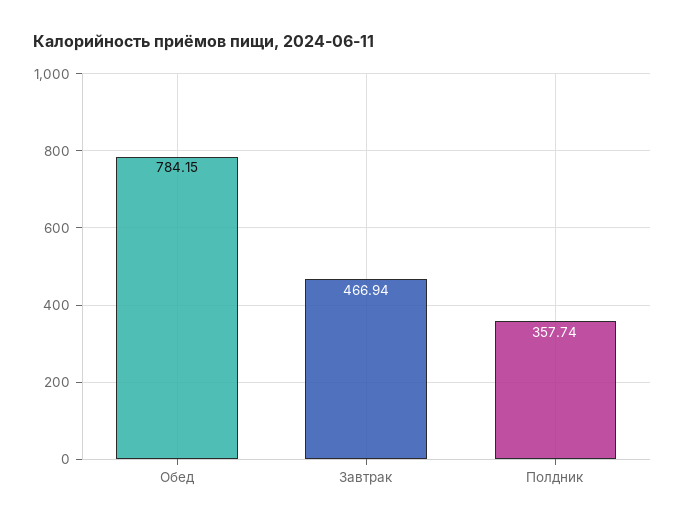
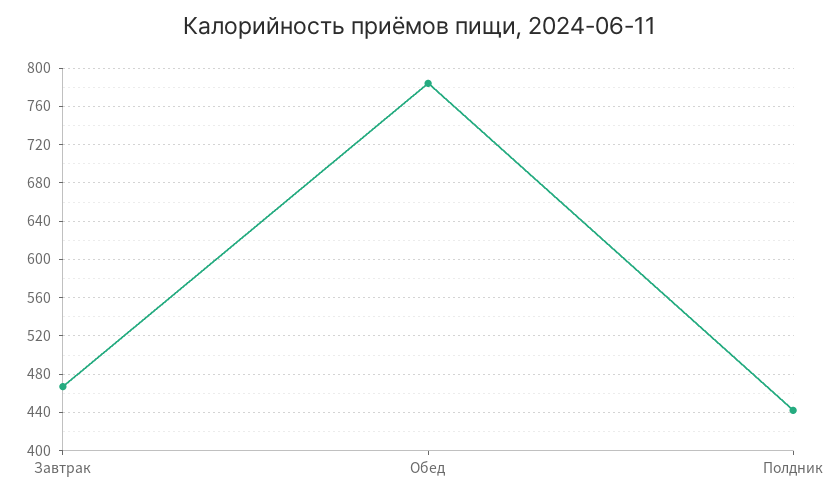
Полдник: 357.74 -> 440

